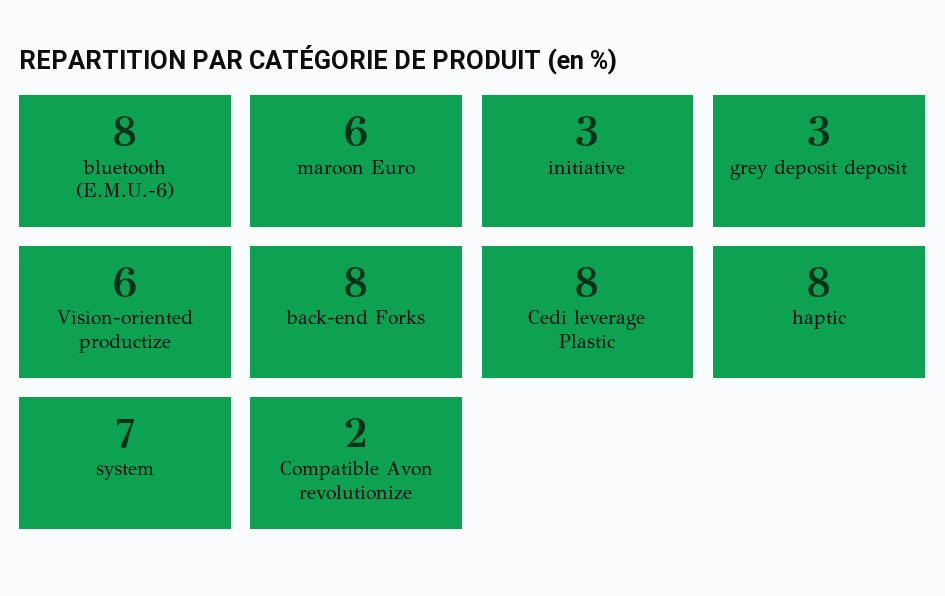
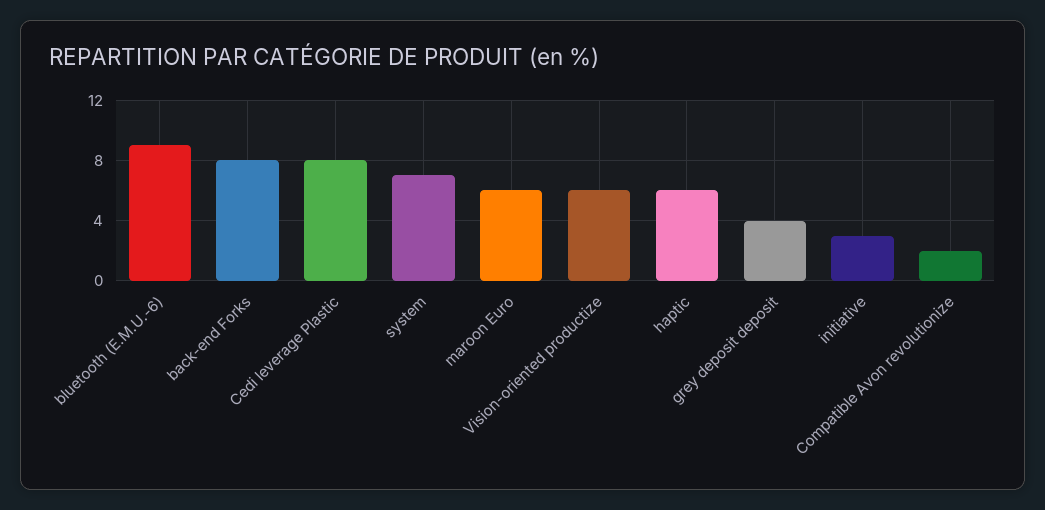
bluetooth (E.M.U.-6): 8 -> 9
grey deposit deposit: 3 -> 4
haptic: 8 -> 6

